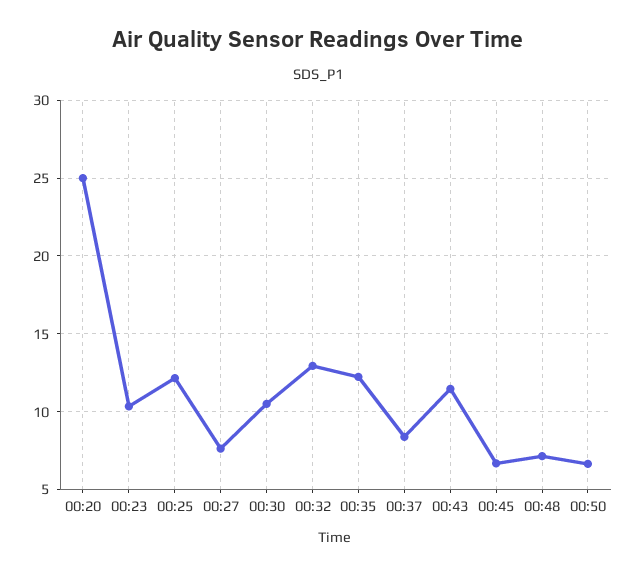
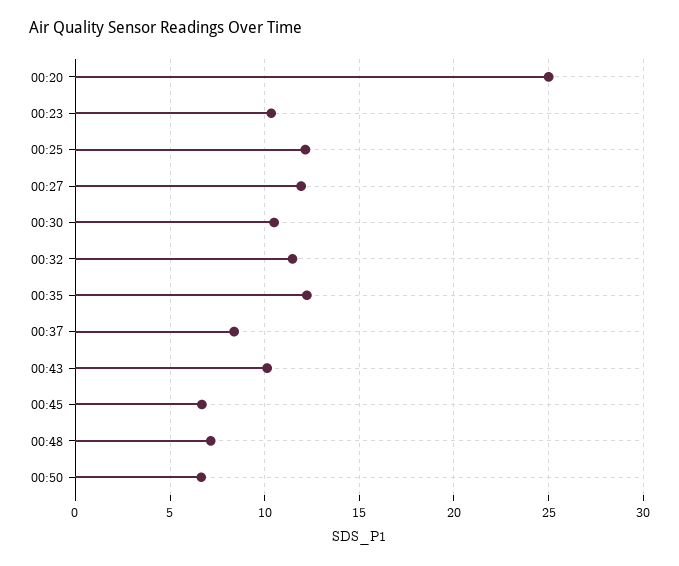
00:27: 7.5 -> 12
00:32: 13 -> 11.5
00:43: 11.5 -> 10

